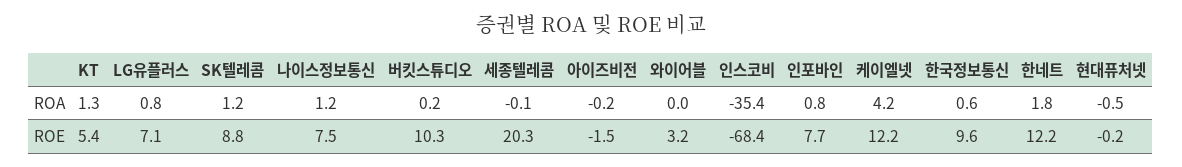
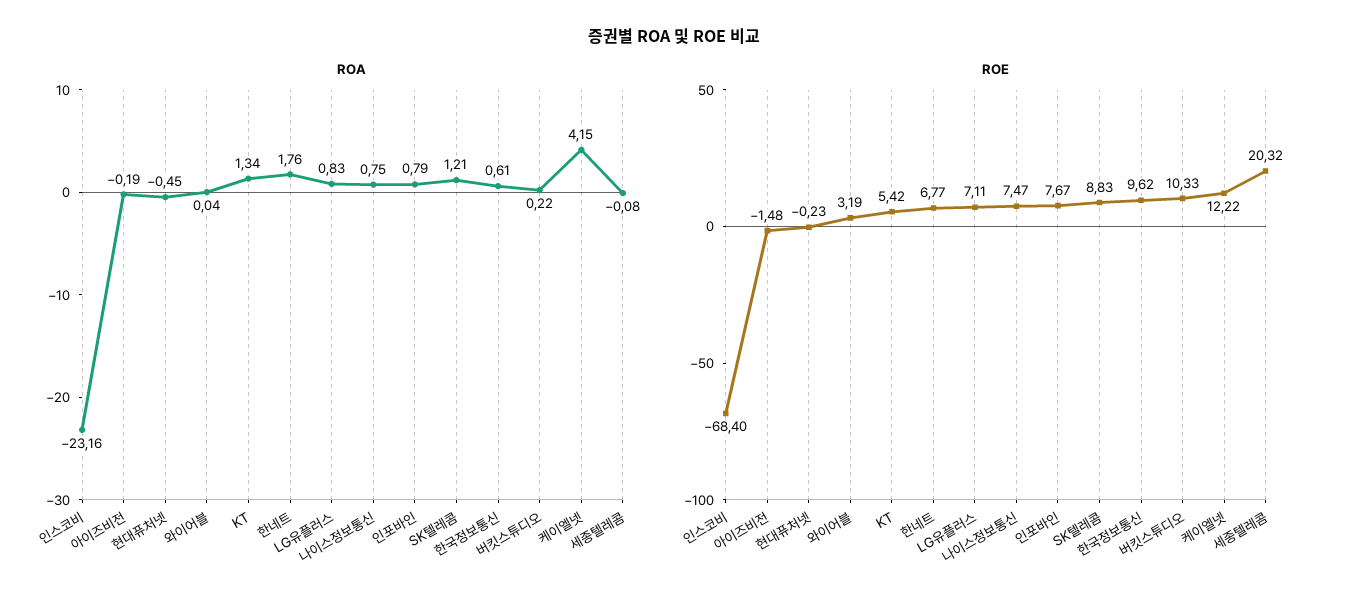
ROA, 나이스정보통신: 1.2 -> 0.75
ROA, 인스코비: -35.4 -> -23.16
ROE, 한네트: 12.2 -> 6.77

